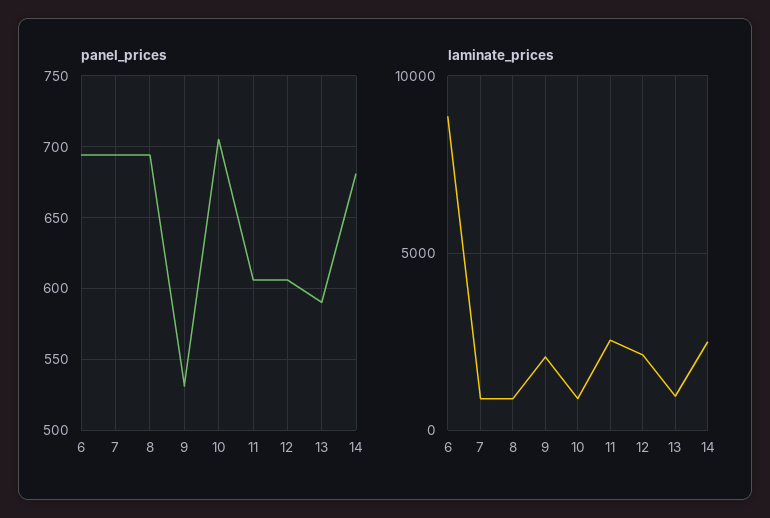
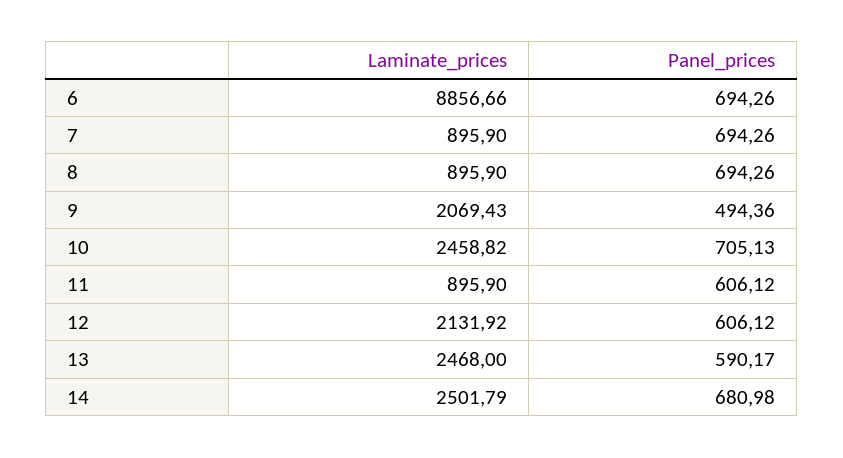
panel_prices, 9: 530 -> 494.36
laminate_prices, 10: 1000 -> 2458.82
laminate_prices, 11: 2500 -> 895.9
laminate_prices, 13: 1000 -> 2468

